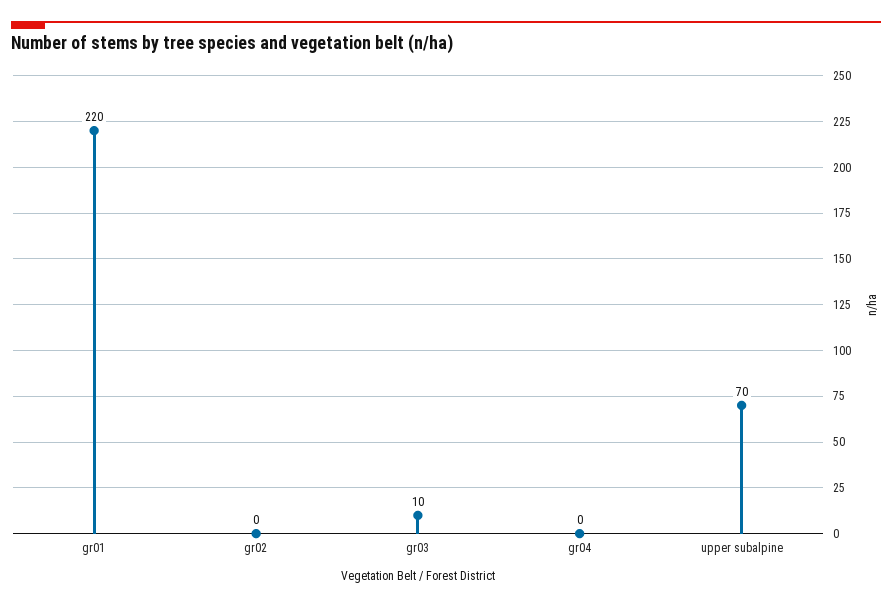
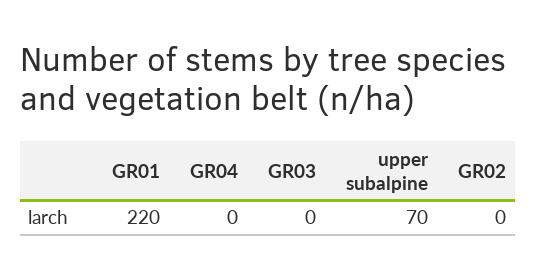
gr03: 10 -> 0

